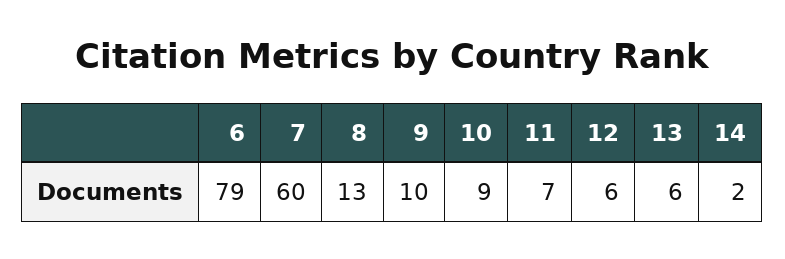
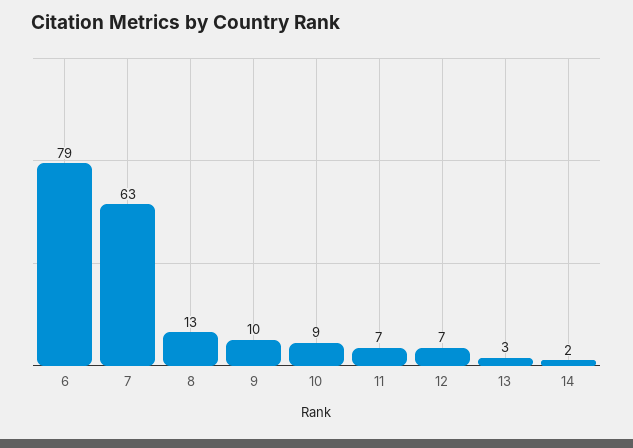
7: 60 -> 63
12: 6 -> 7
13: 6 -> 3

